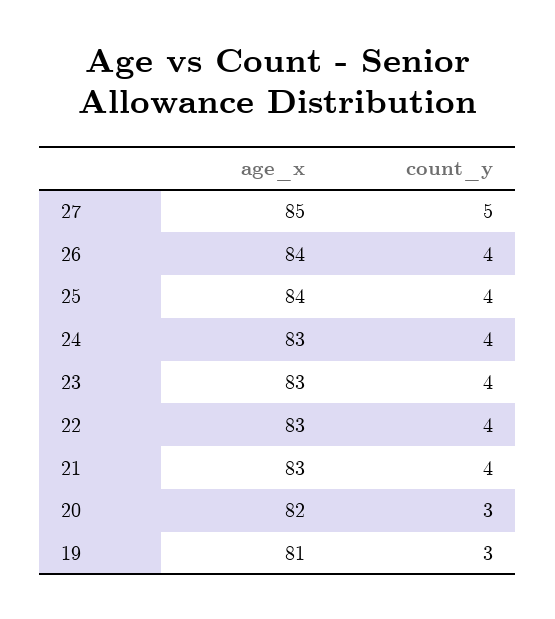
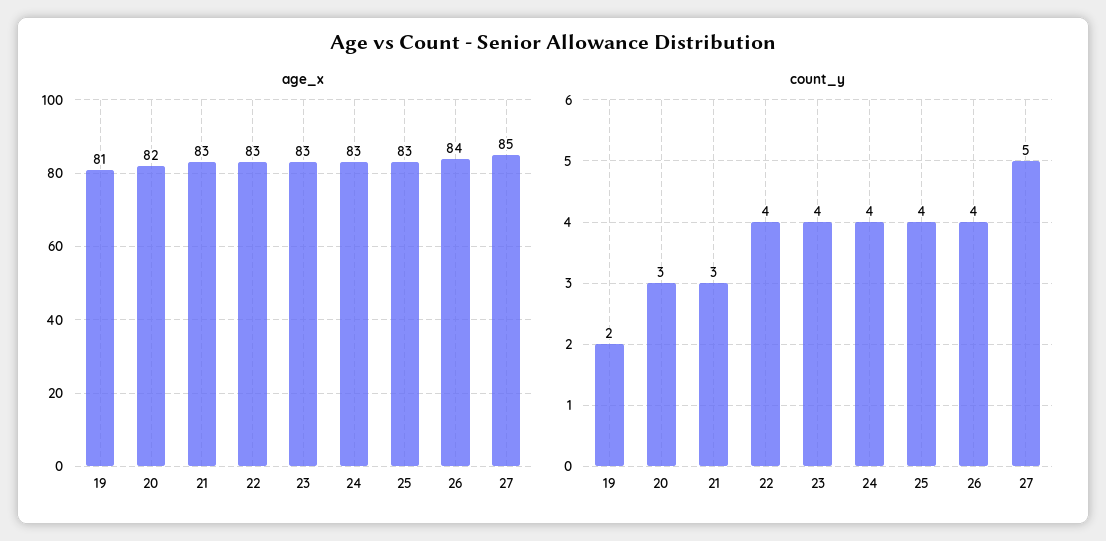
age_x, 25: 84 -> 83
count_y, 21: 4 -> 3
count_y, 19: 3 -> 2

